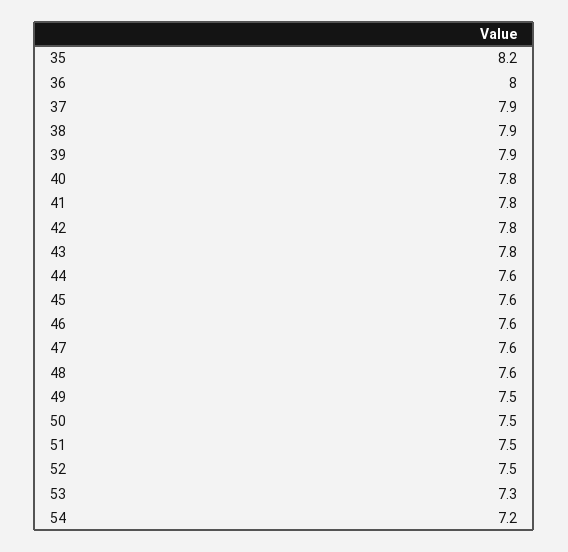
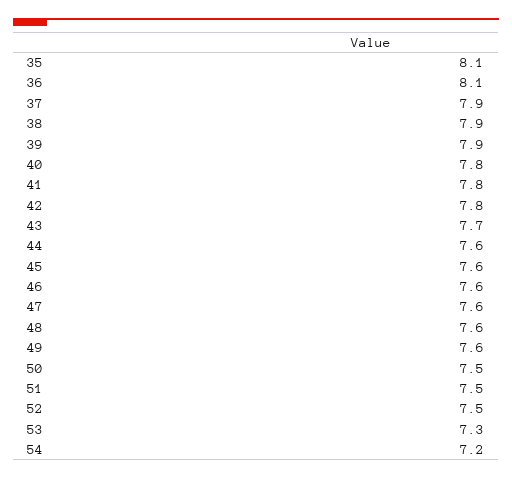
35: 8.2 -> 8.1
36: 8 -> 8.1
43: 7.8 -> 7.7
49: 7.5 -> 7.6

